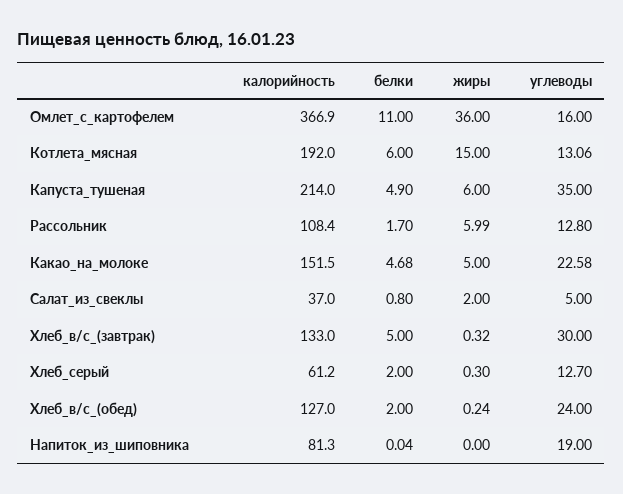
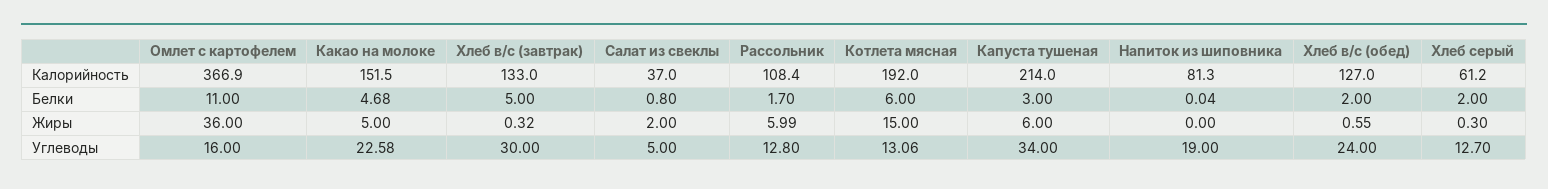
белки, Капуста_тушеная: 4.9 -> 3
углеводы, Капуста_тушеная: 35 -> 34
жиры, Хлеб_в/с_(обед): 0.24 -> 0.55

